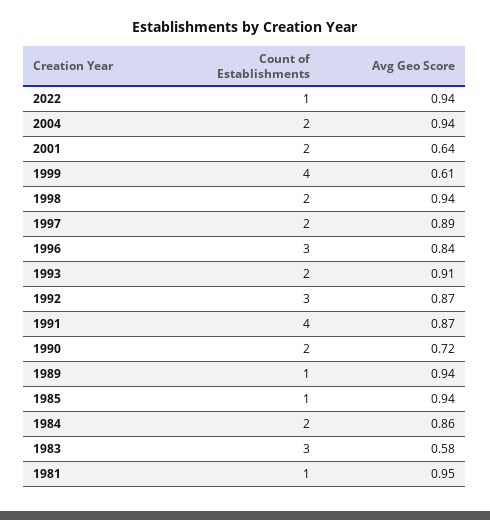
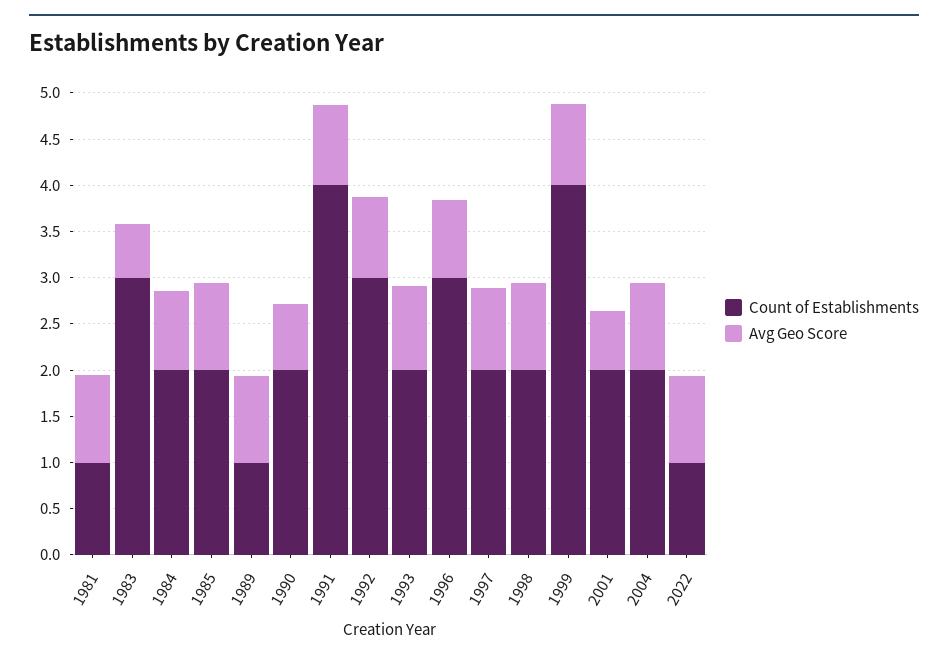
Avg Geo Score, 1999: 0.61 -> 0.9
Count of Establishments, 1985: 1 -> 2

